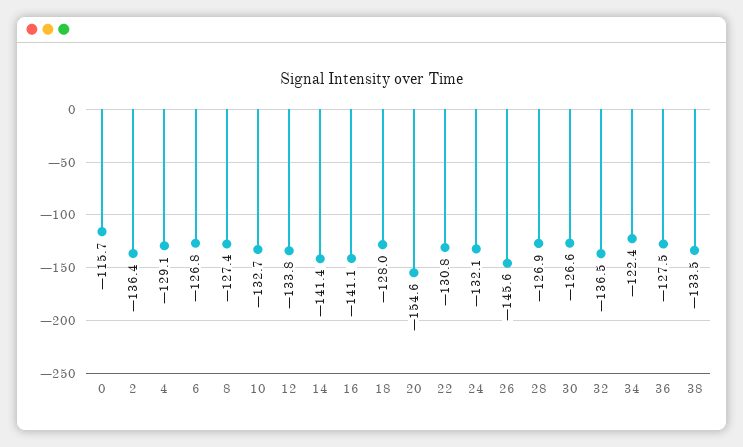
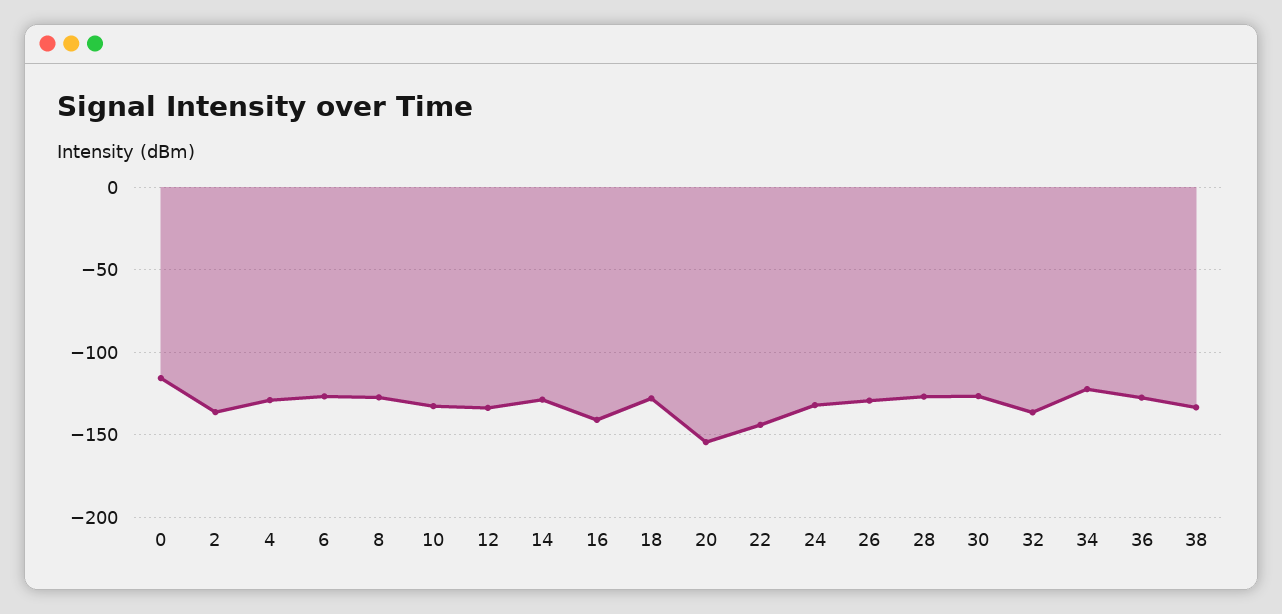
14: -141.4 -> -130
22: -130.8 -> -145
26: -145.6 -> -130

